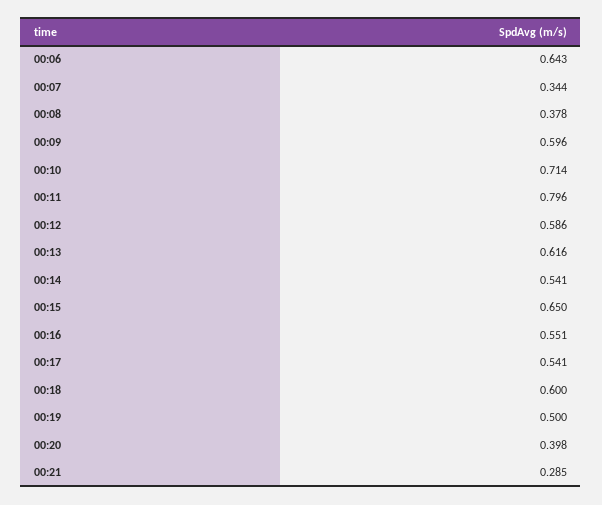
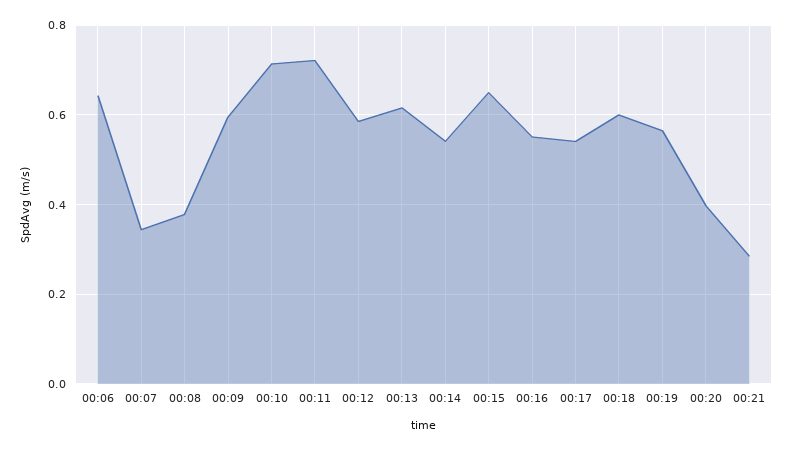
00:11: 0.796 -> 0.72
00:19: 0.5 -> 0.56

